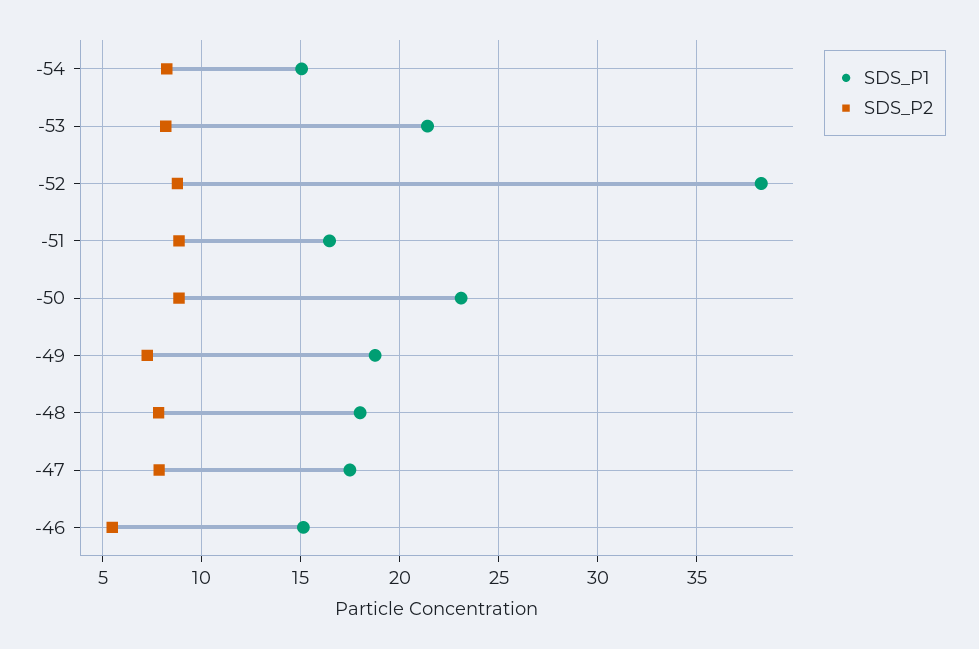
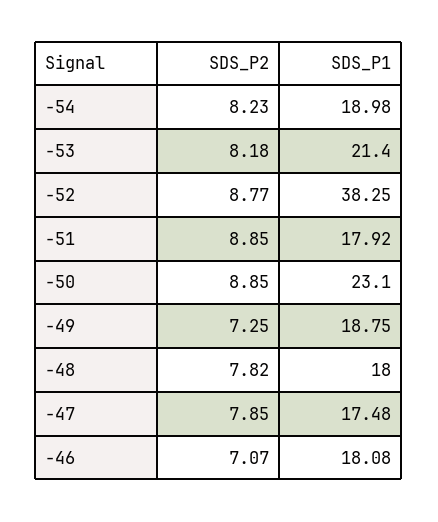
SDS_P1, -54: 15 -> 18.98
SDS_P1, -51: 16.5 -> 17.92
SDS_P1, -46: 15 -> 18.08
SDS_P2, -46: 5.5 -> 7.07

